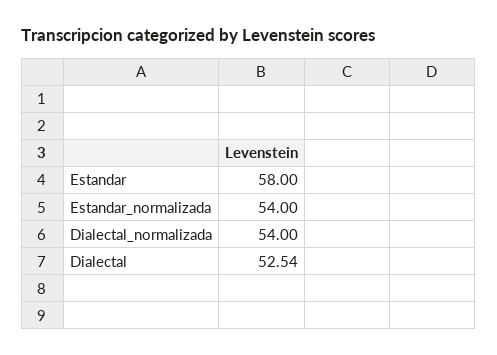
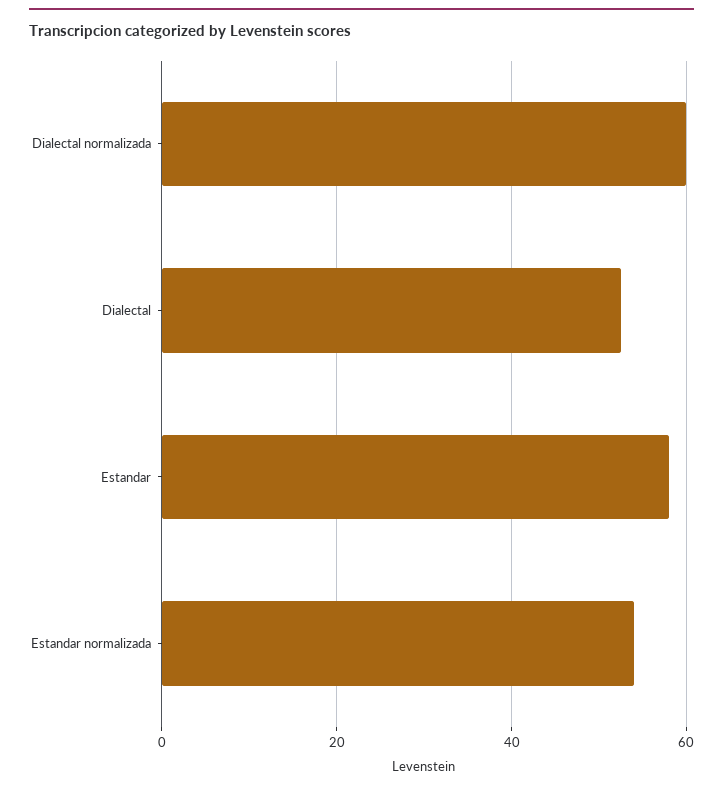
Dialectal_normalizada: 54 -> 60

